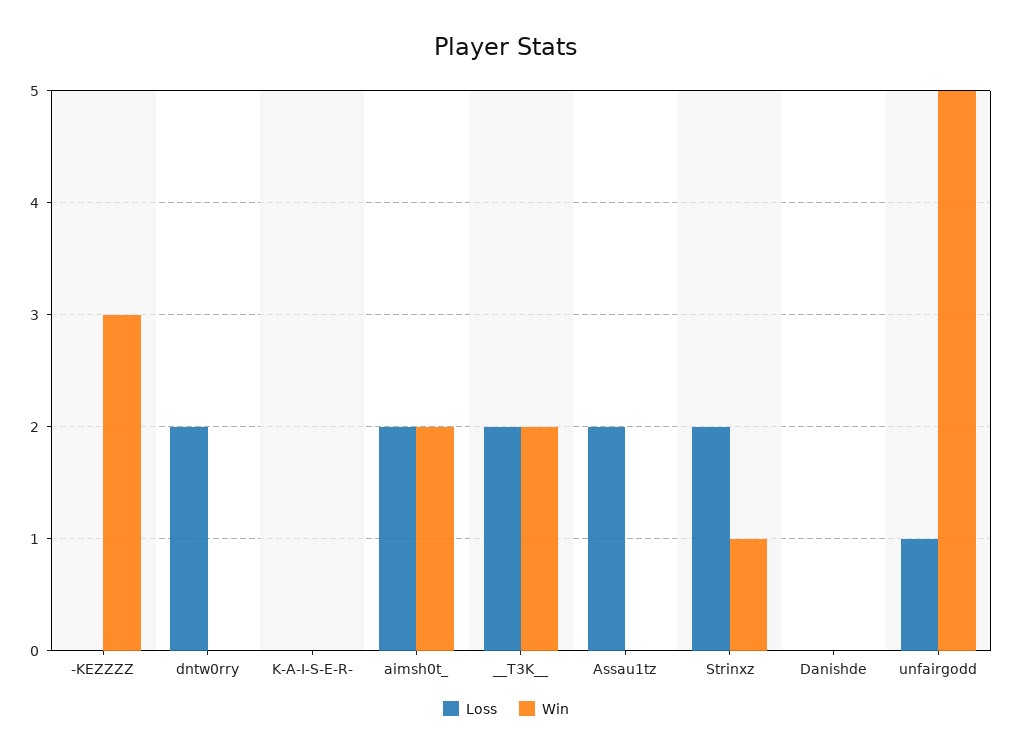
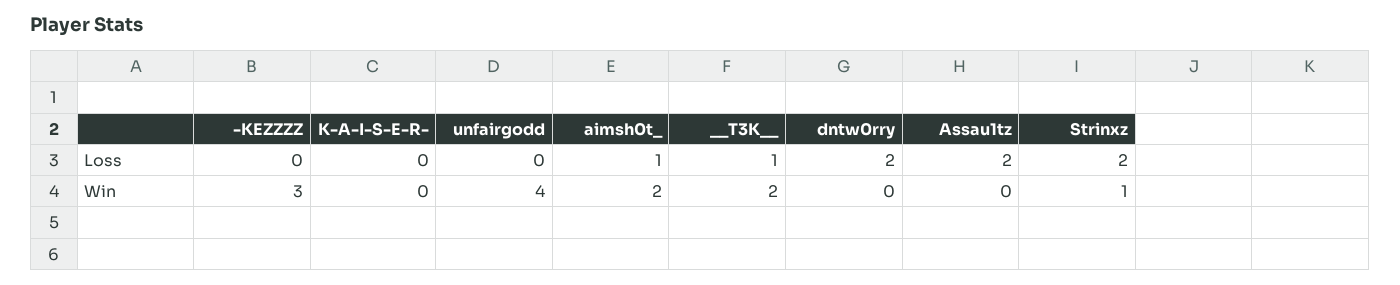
Loss, aimsh0t_: 2 -> 1
Loss, __T3K__: 2 -> 1
Loss, Danishde: 0 -> none
Win, Danishde: 0 -> none
Loss, unfairgodd: 1 -> 0
Win, unfairgodd: 5 -> 4

